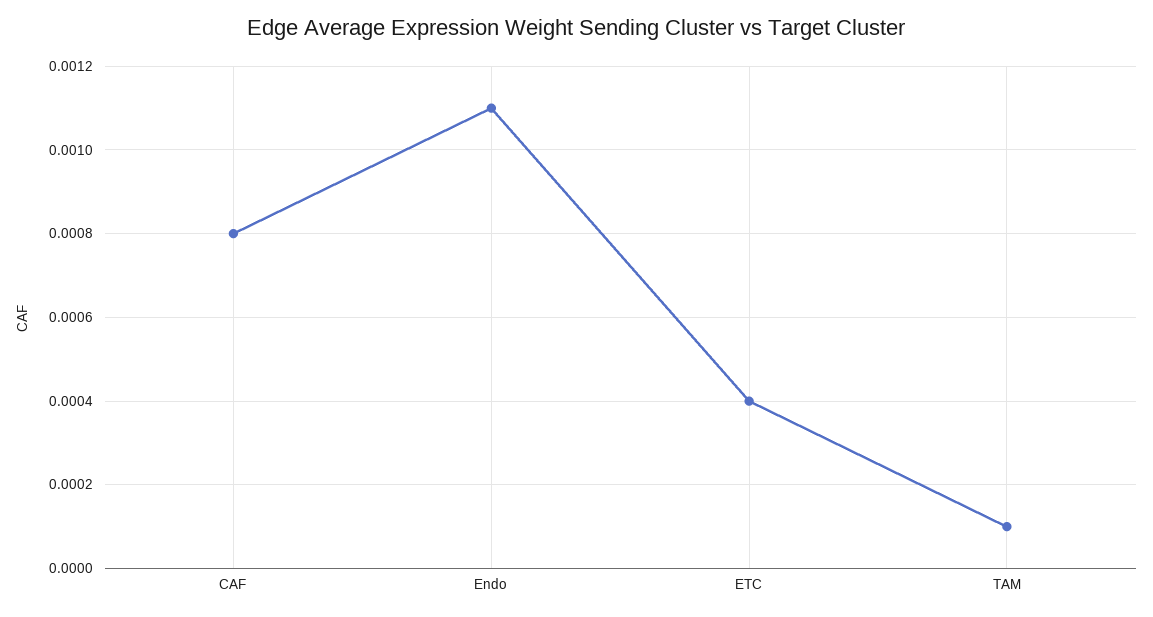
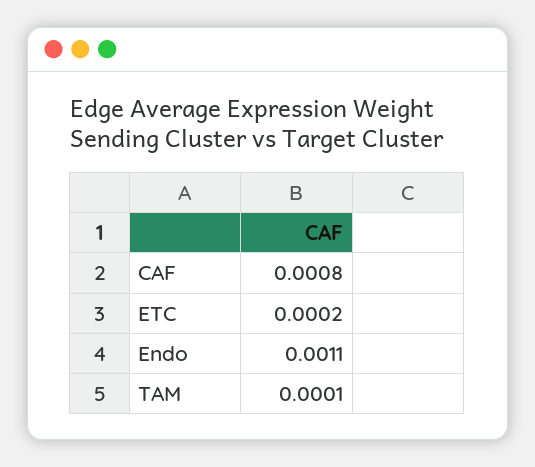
ETC: 0.0004 -> 0.0002

